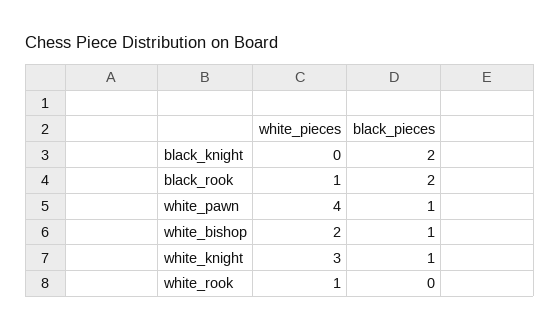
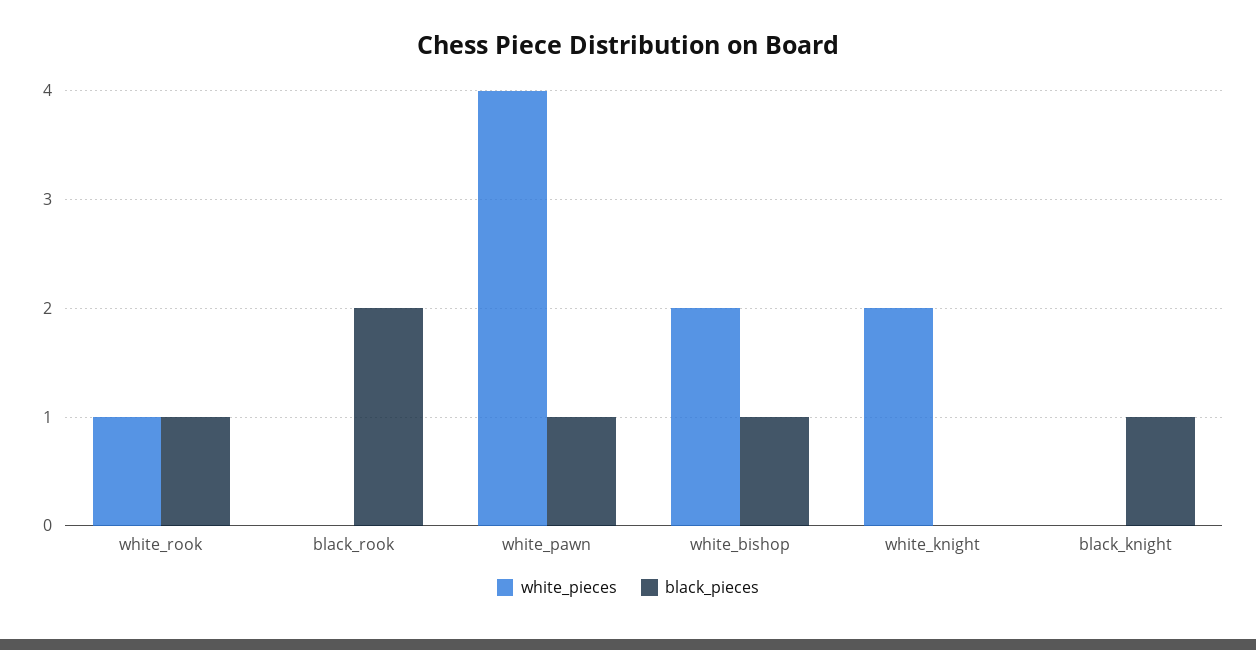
black_pieces, black_knight: 2 -> 1
white_pieces, black_rook: 1 -> 0
white_pieces, white_knight: 3 -> 2
black_pieces, white_knight: 1 -> 0
black_pieces, white_rook: 0 -> 1

